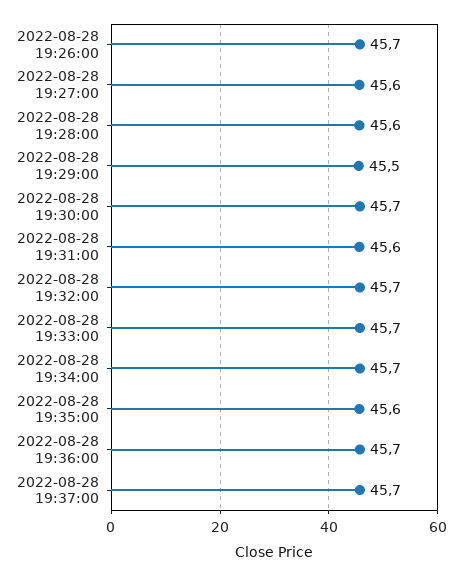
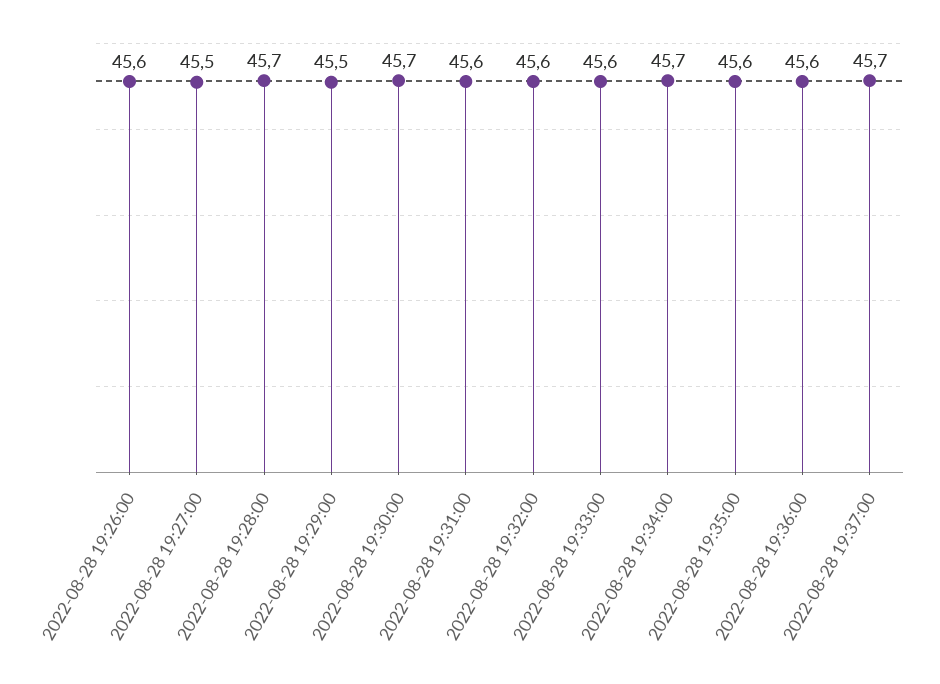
2022-08-28 19:26:00: 45.7 -> 45.6
2022-08-28 19:27:00: 45.6 -> 45.5
2022-08-28 19:28:00: 45.6 -> 45.7
2022-08-28 19:32:00: 45.7 -> 45.6
2022-08-28 19:33:00: 45.7 -> 45.6
2022-08-28 19:36:00: 45.7 -> 45.6

